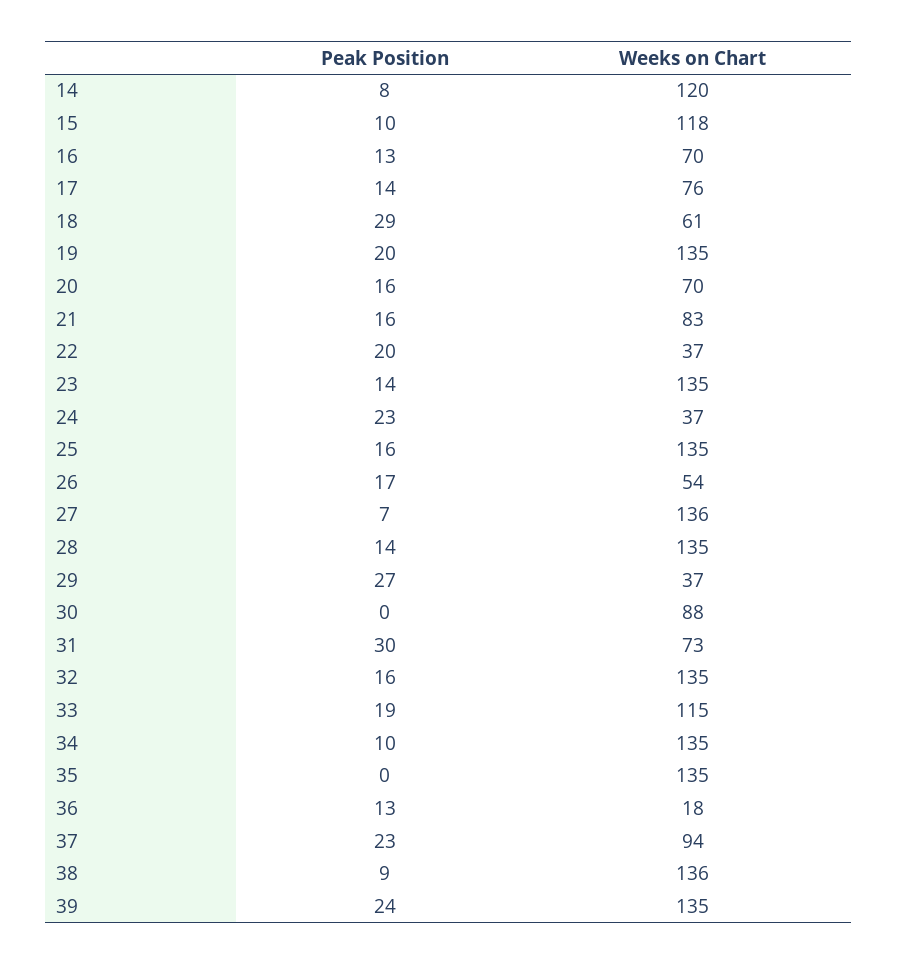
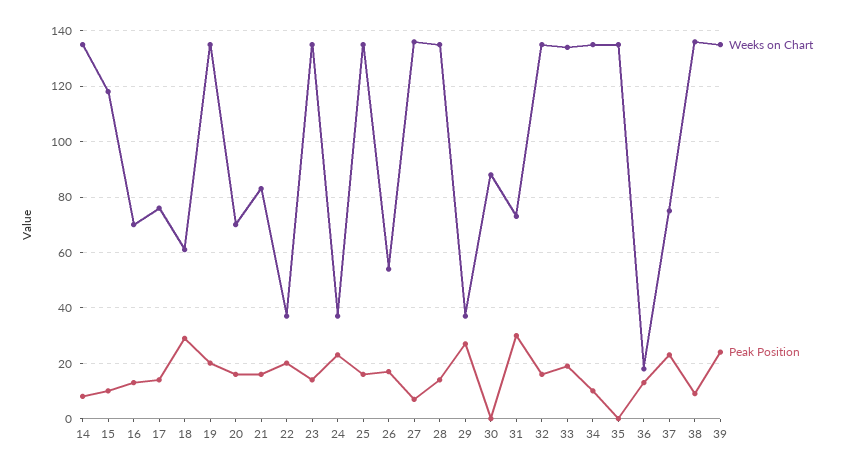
Weeks on Chart, 14: 120 -> 135
Weeks on Chart, 33: 115 -> 135
Weeks on Chart, 37: 94 -> 75

